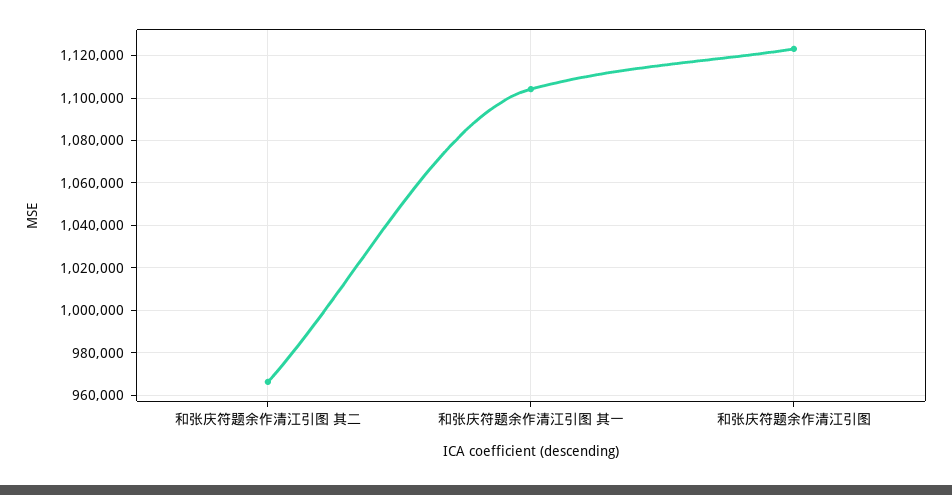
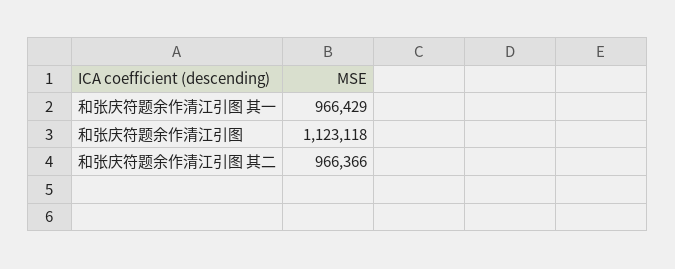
和张庆符题余作清江引图 其一: 1105000 -> 966429

